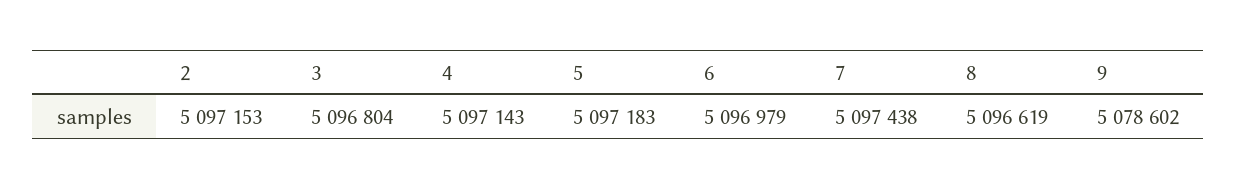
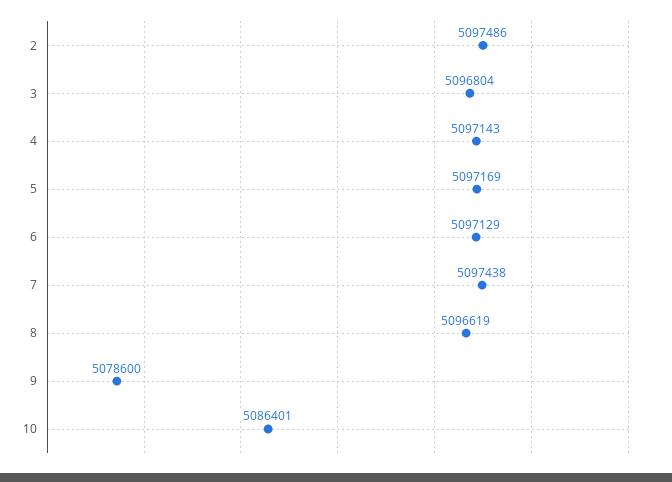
2: 5097153 -> 5097486
5: 5097183 -> 5097169
6: 5096979 -> 5097129
9: 5078602 -> 5078600
10: none -> 5086401

